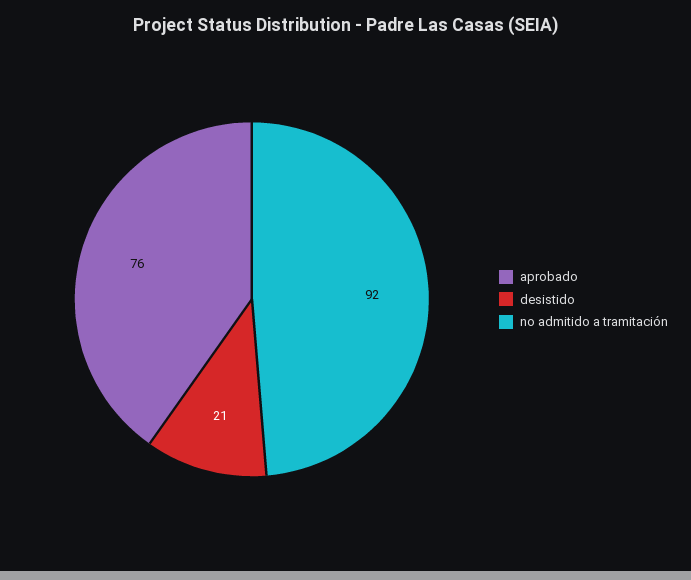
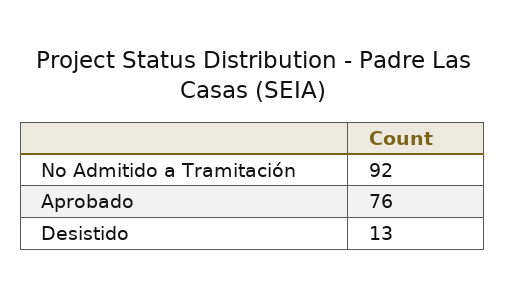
desistido: 21 -> 13

